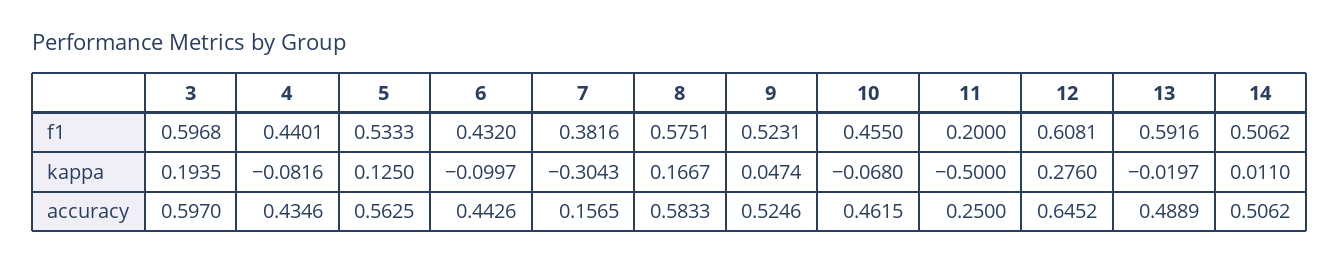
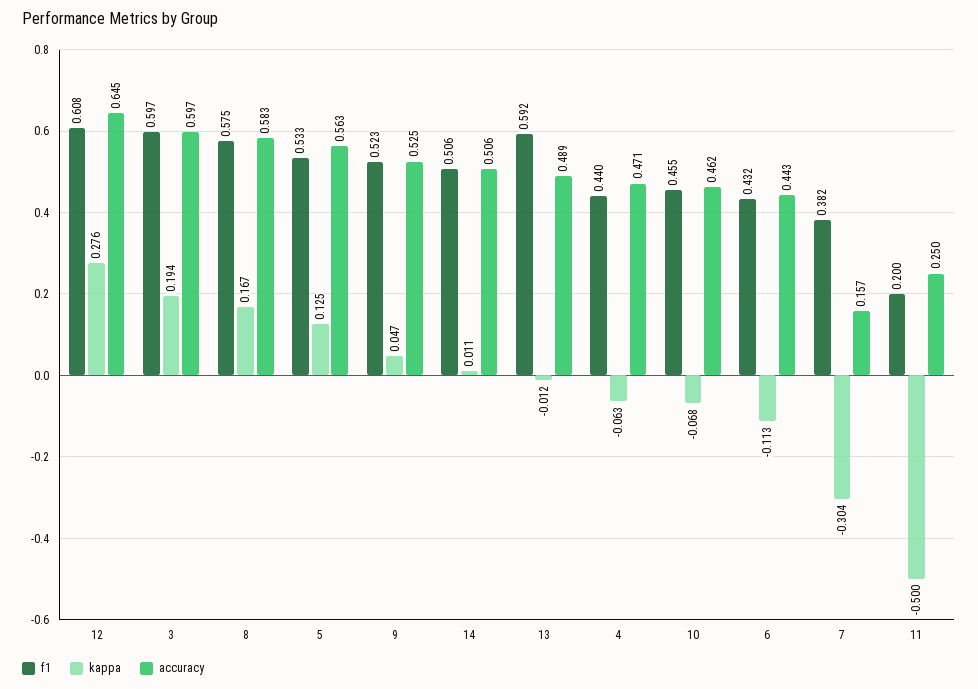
kappa, 4: -0.0816 -> -0.063
kappa, 6: -0.0997 -> -0.113
kappa, 13: -0.0197 -> -0.012
accuracy, 4: 0.4346 -> 0.471

